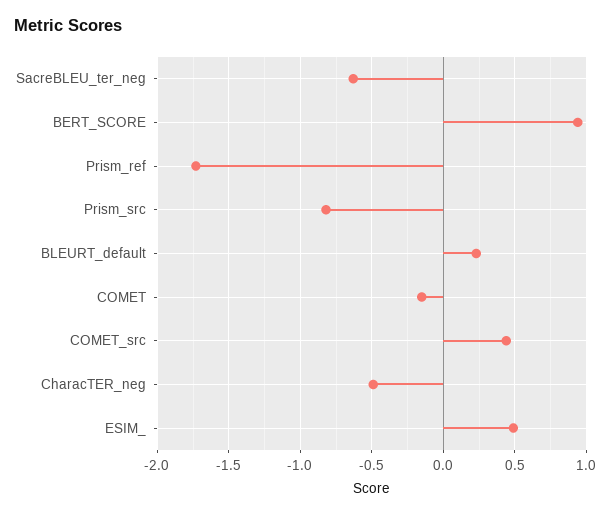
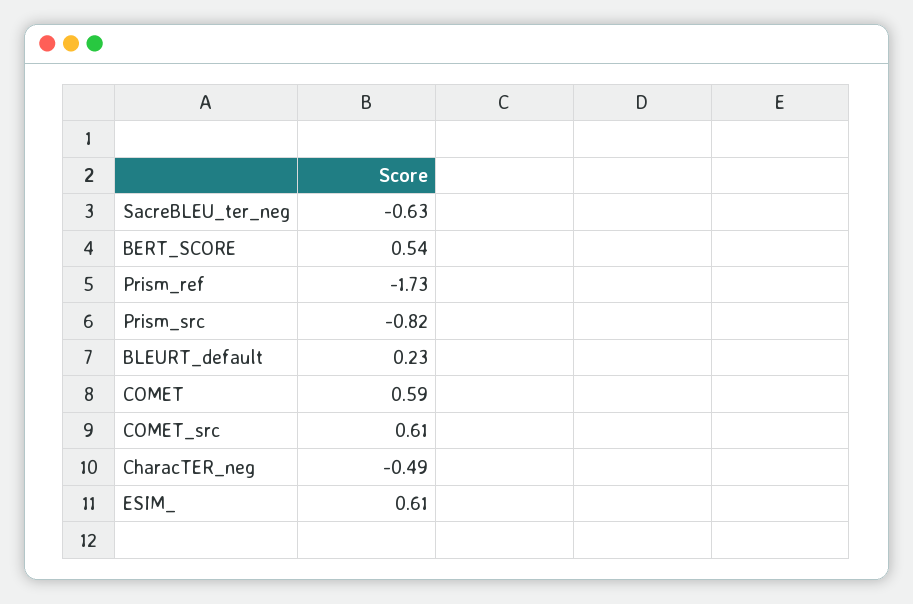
BERT_SCORE: 0.95 -> 0.54
COMET: -0.15 -> 0.59
COMET_src: 0.45 -> 0.61
ESIM_: 0.5 -> 0.61

